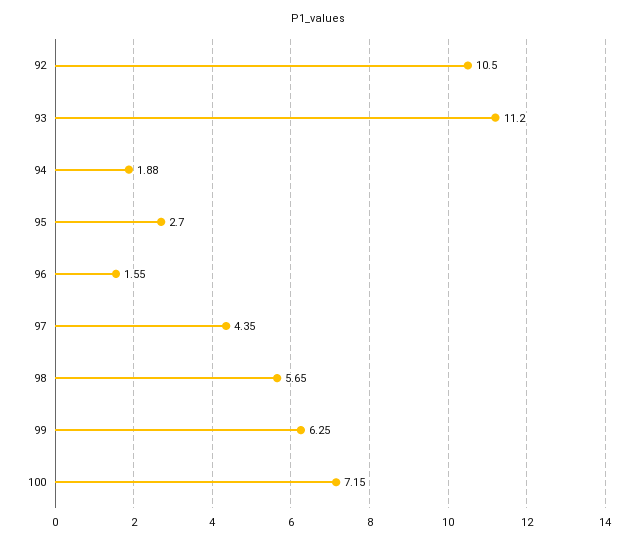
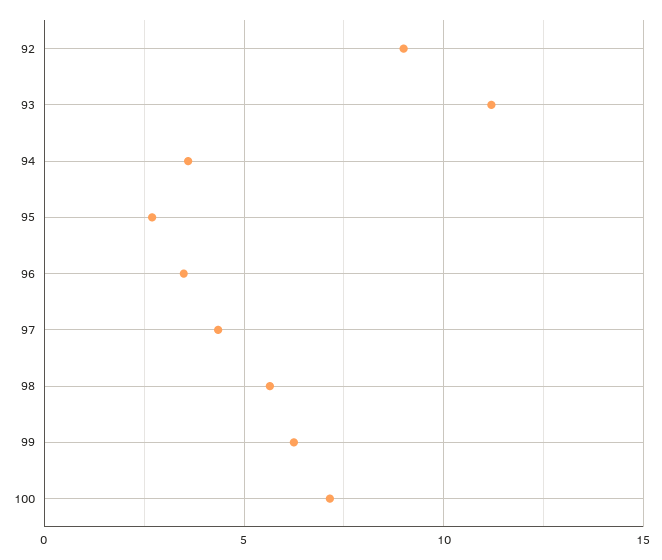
92: 10.5 -> 9
94: 1.88 -> 3.5
96: 1.55 -> 3.5

